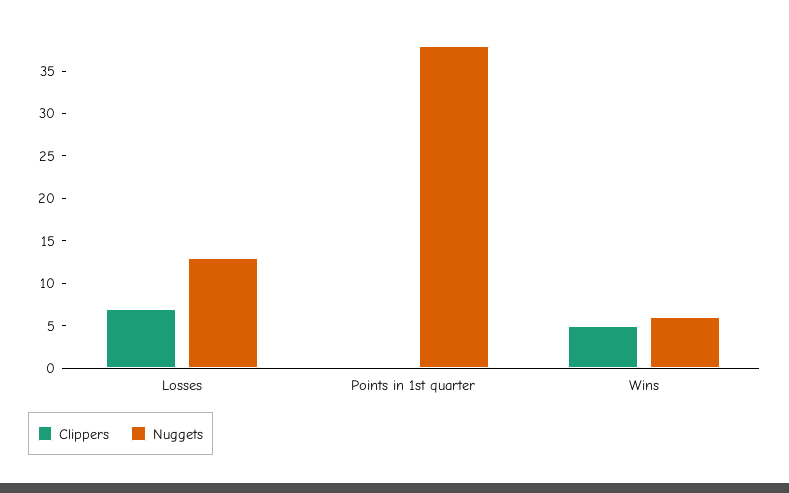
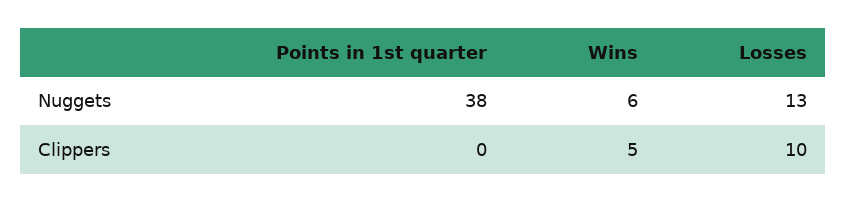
Clippers, Losses: 7 -> 10

